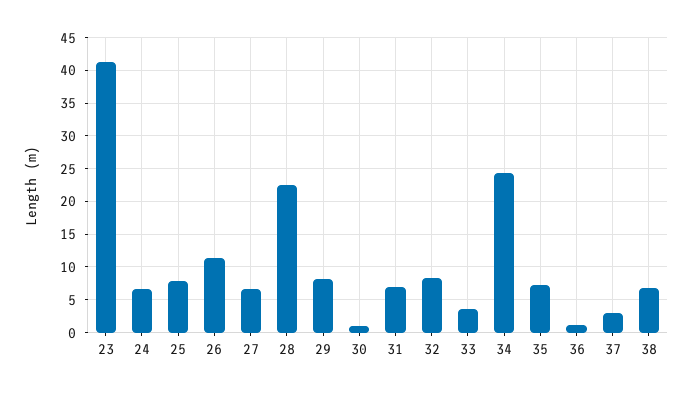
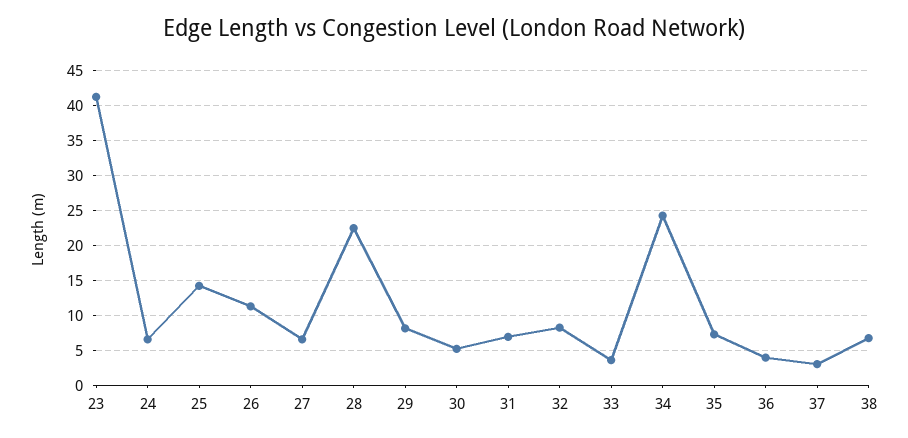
25: 8 -> 14
30: 1 -> 5
36: 1 -> 4

